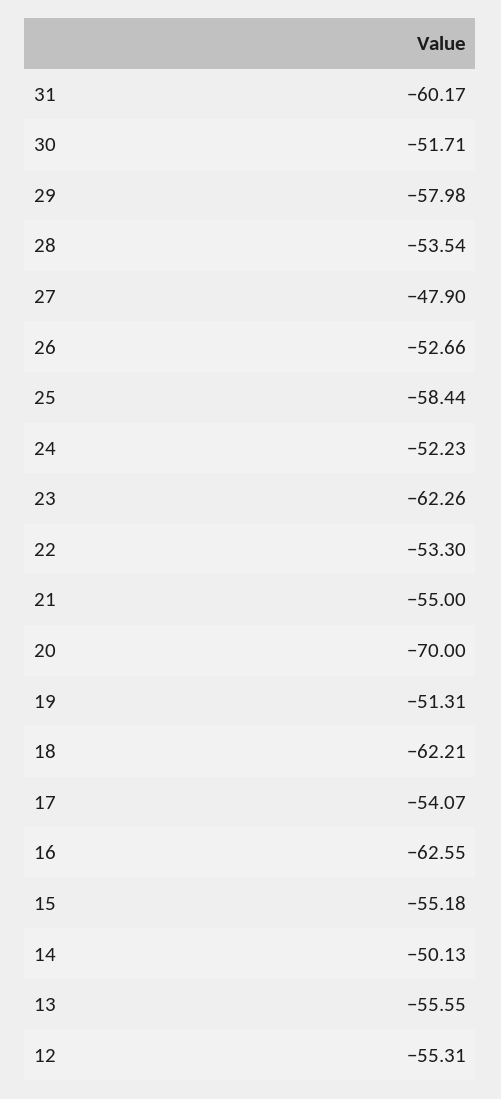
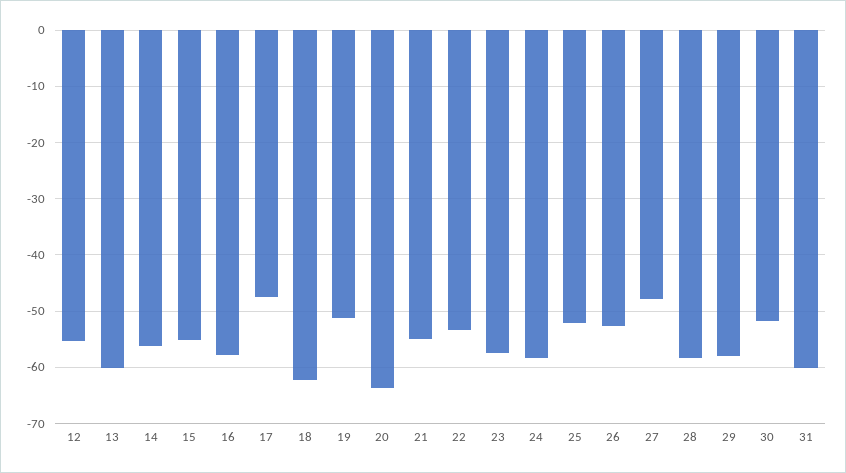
28: -53.54 -> -58
25: -58.44 -> -52
24: -52.23 -> -58
23: -62.26 -> -58
20: -70 -> -64
17: -54.07 -> -48
16: -62.55 -> -58
14: -50.13 -> -56
13: -55.55 -> -60

